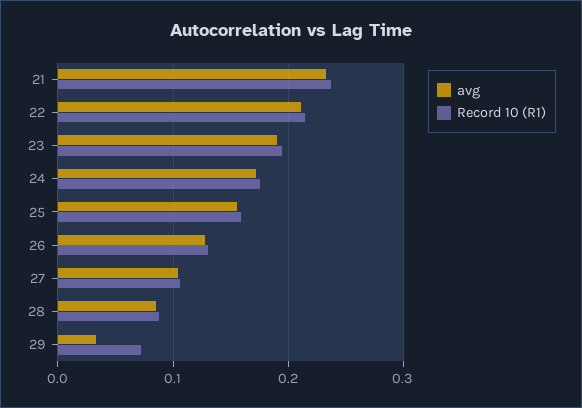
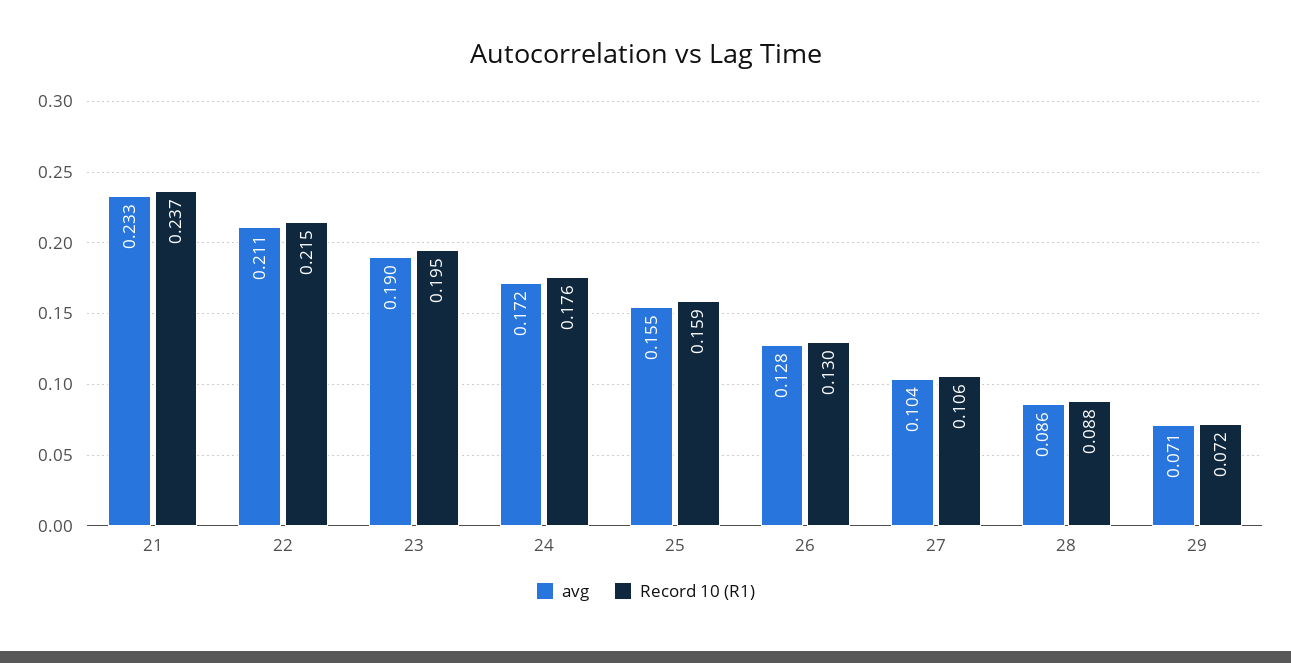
avg, 29: 0.03 -> 0.071

